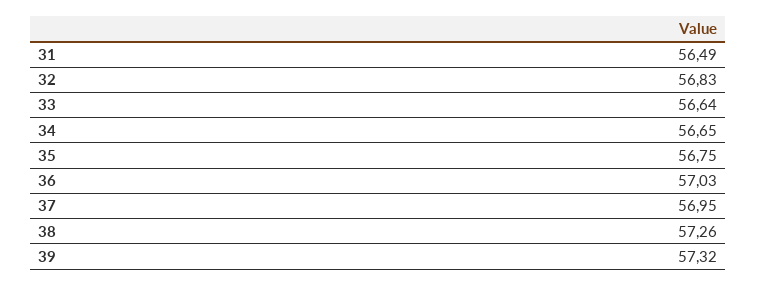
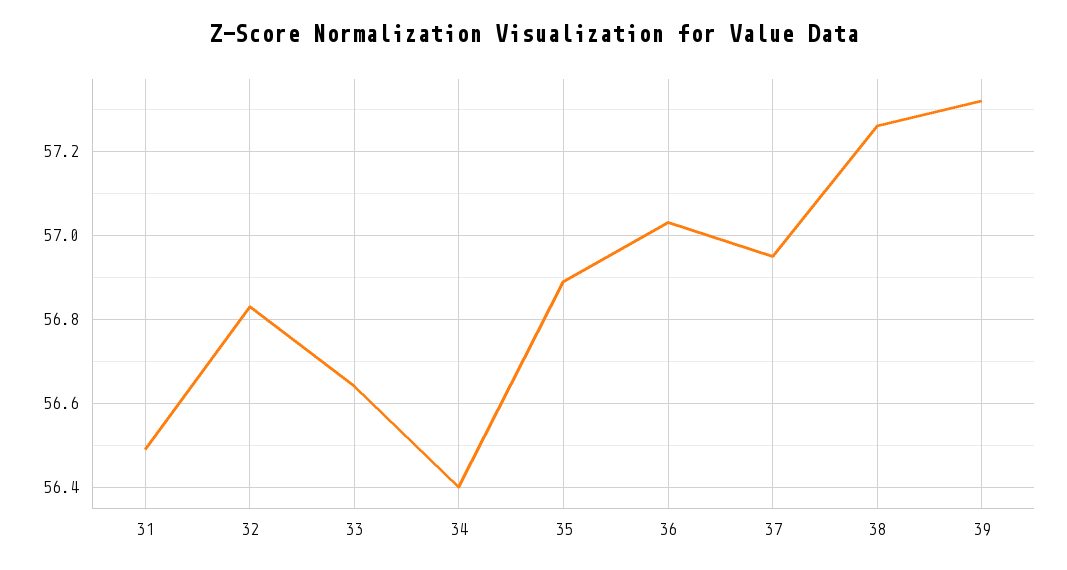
34: 56.65 -> 56.4
35: 56.75 -> 56.9

